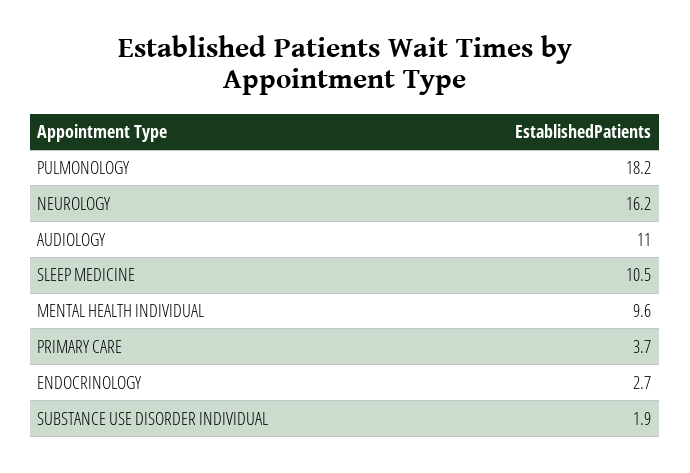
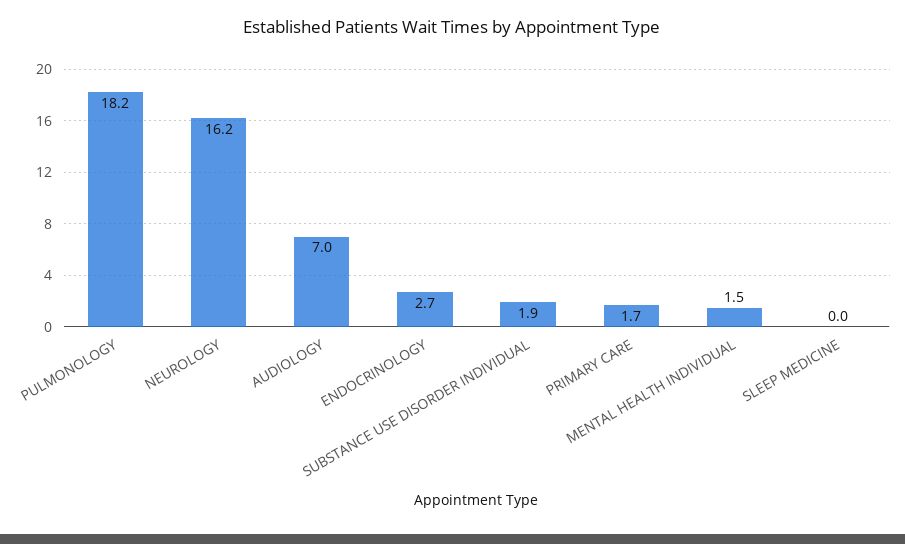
AUDIOLOGY: 11 -> 7
SLEEP MEDICINE: 10.5 -> 0
MENTAL HEALTH INDIVIDUAL: 9.6 -> 1.5
PRIMARY CARE: 3.7 -> 1.7

